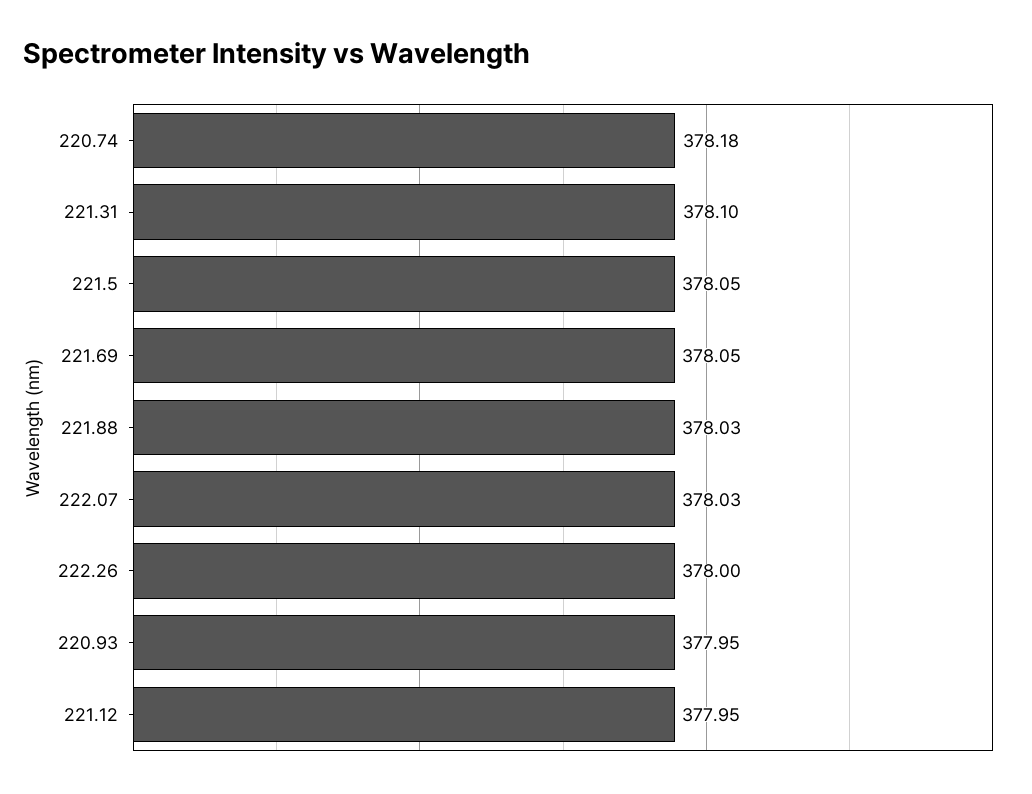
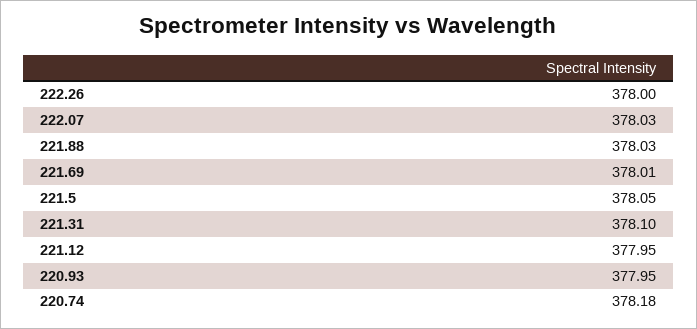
221.69: 378.05 -> 378.01

